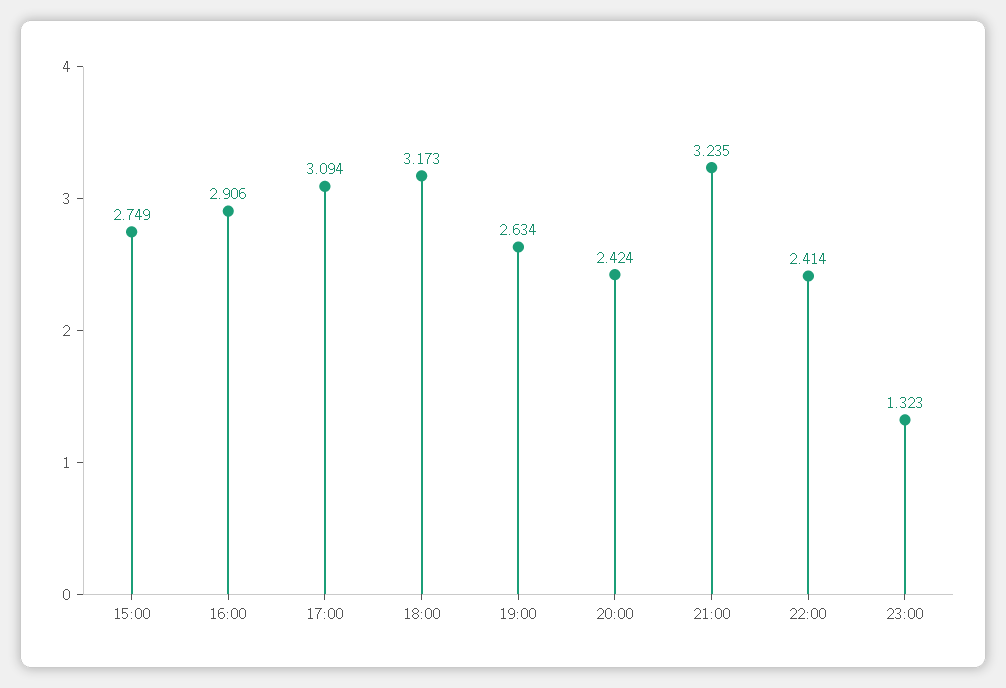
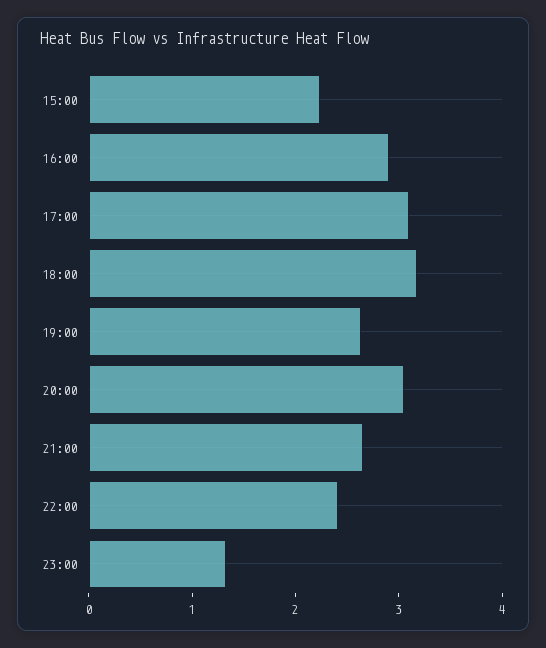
15:00: 2.749 -> 2.2
20:00: 2.424 -> 3
21:00: 3.235 -> 2.6

